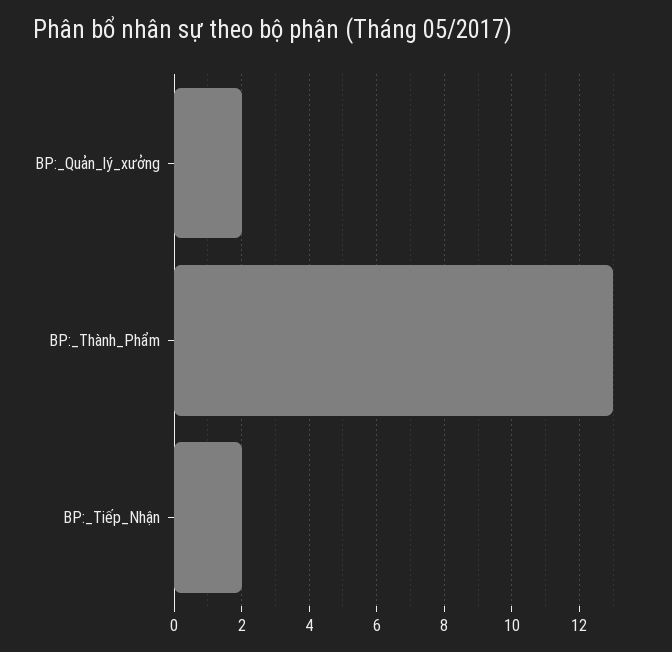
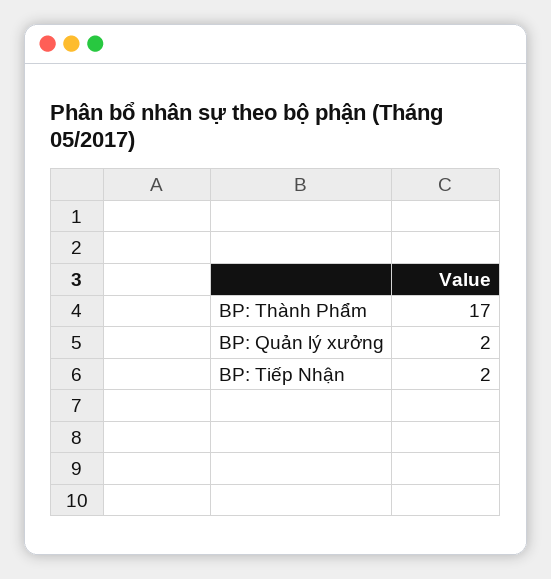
BP:_Thành_Phẩm: 13 -> 17

